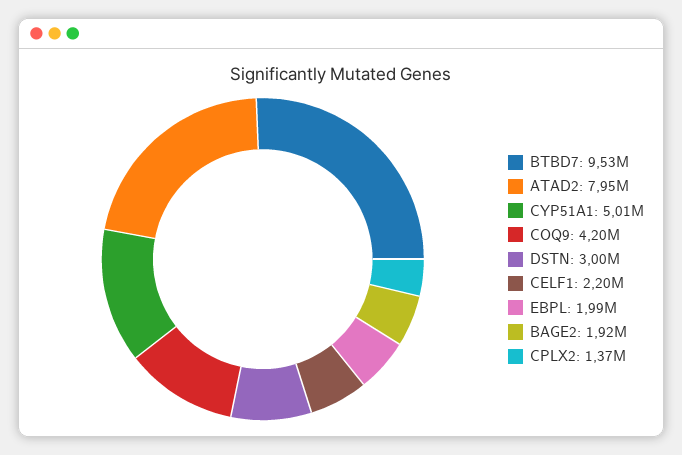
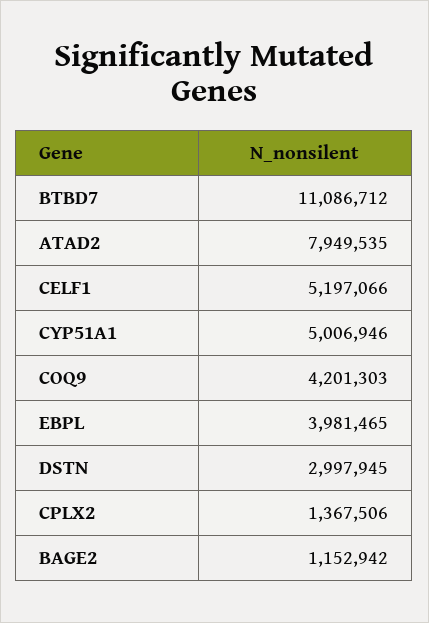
BTBD7: 9530000 -> 11086712
CELF1: 2200000 -> 5197066
EBPL: 1990000 -> 3981465
BAGE2: 1920000 -> 1152942

